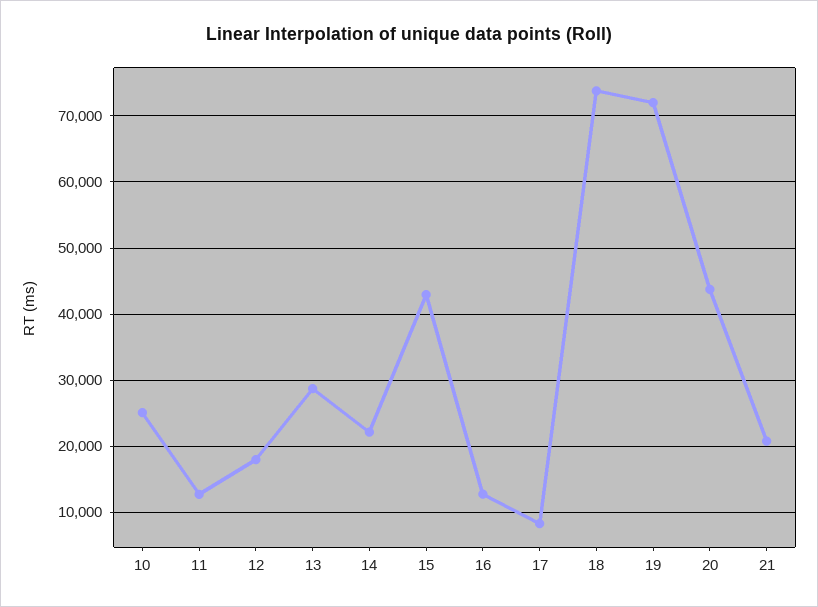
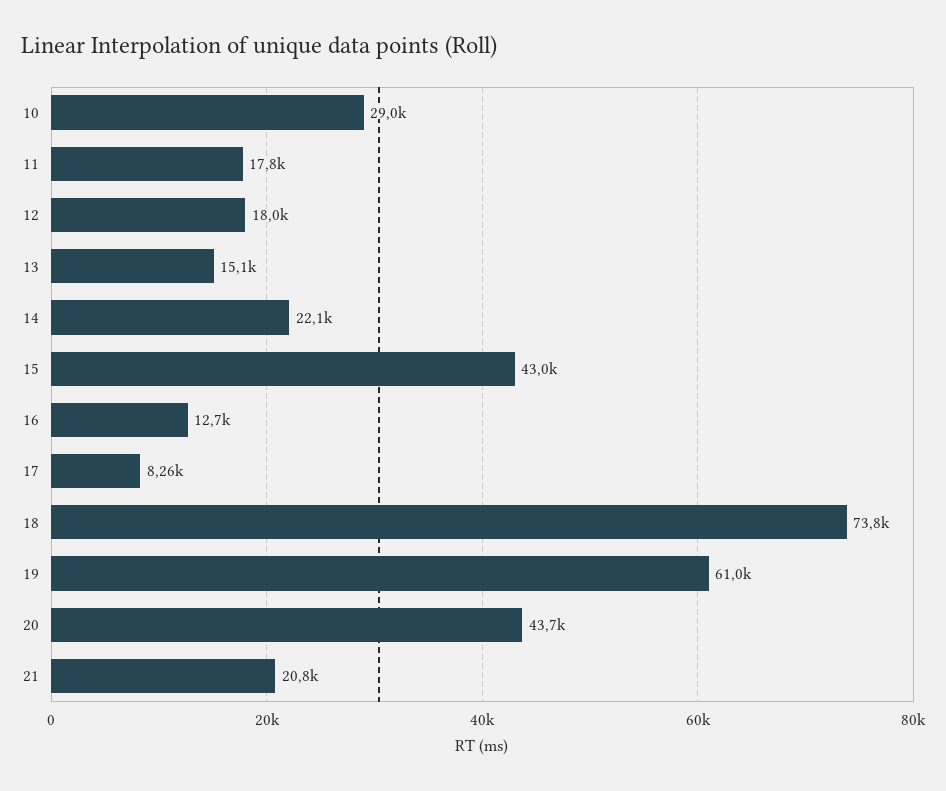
10: 25000 -> 29000
11: 13000 -> 17800
13: 29000 -> 15100
19: 72000 -> 61000

